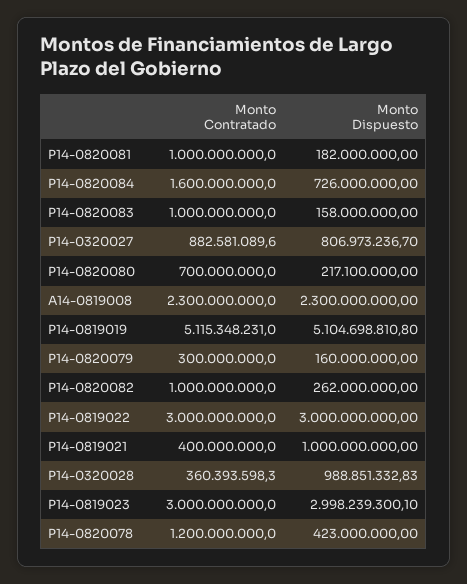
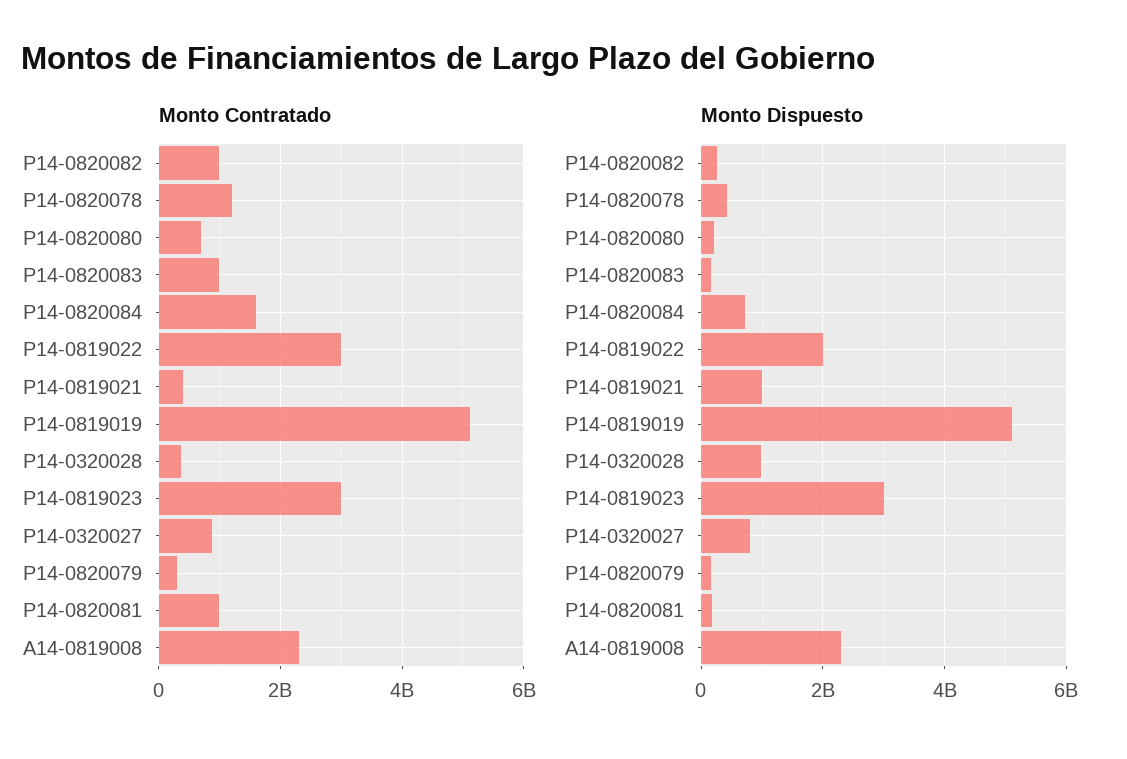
Monto Dispuesto, P14-0819022: 3000000000 -> 2000000000

